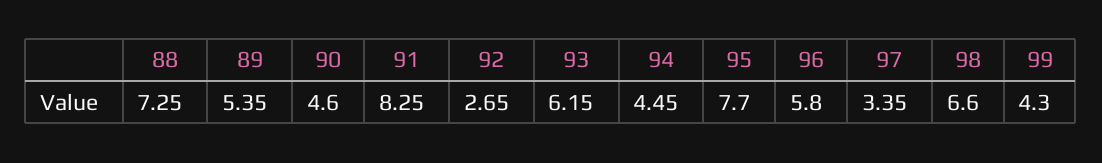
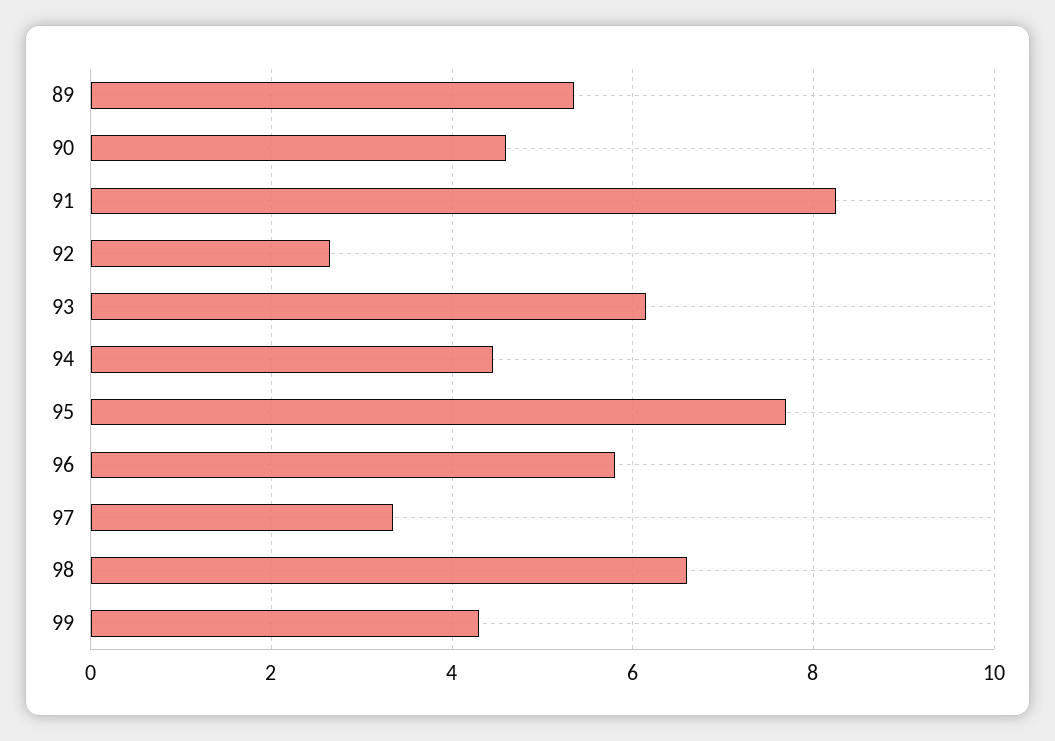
88: 7.25 -> none

